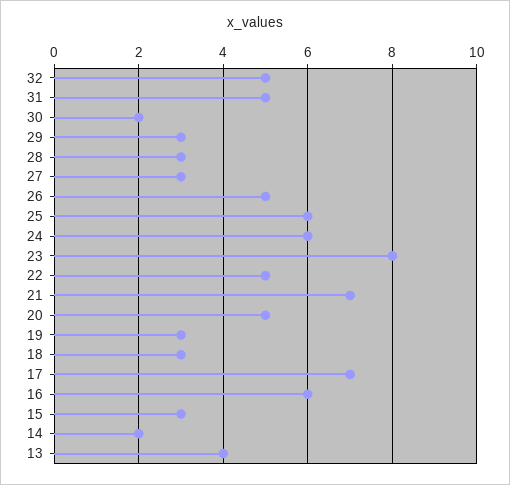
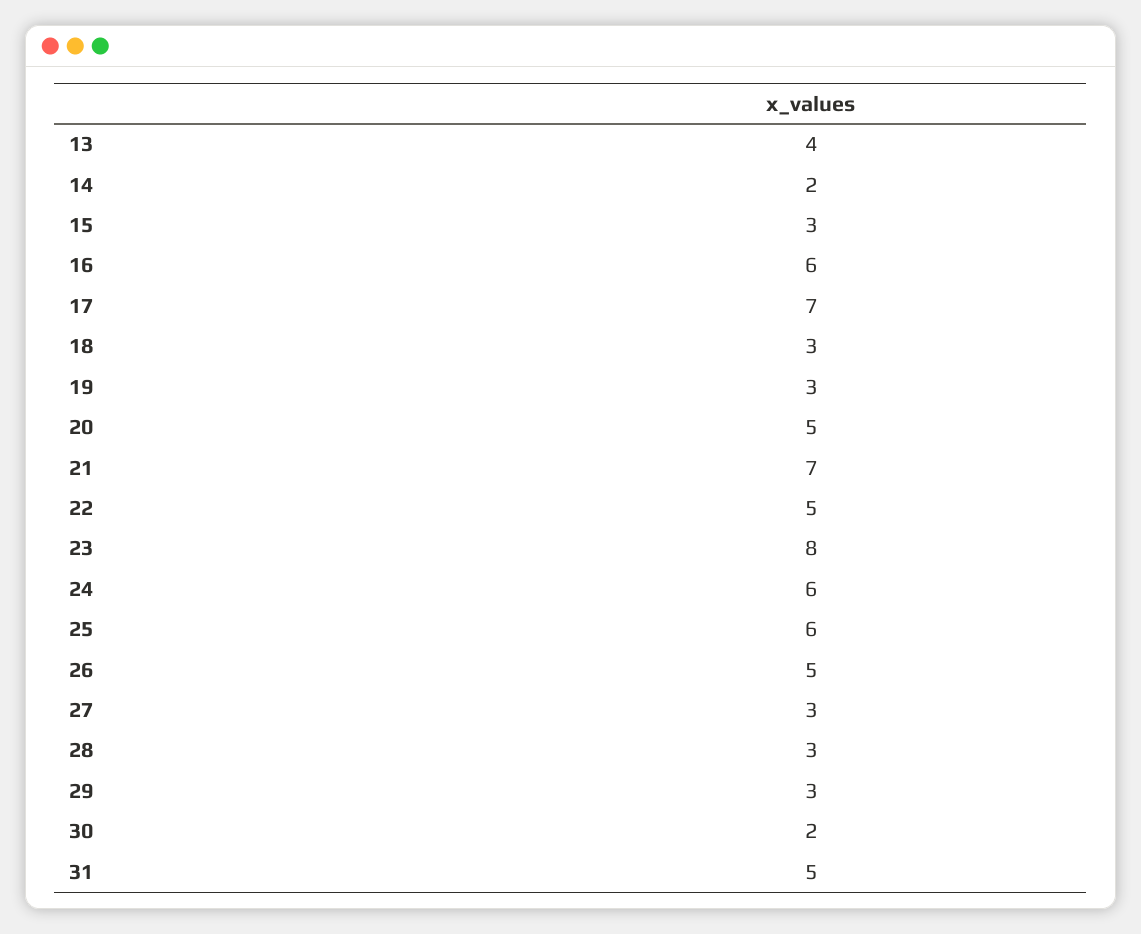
32: 5 -> none

